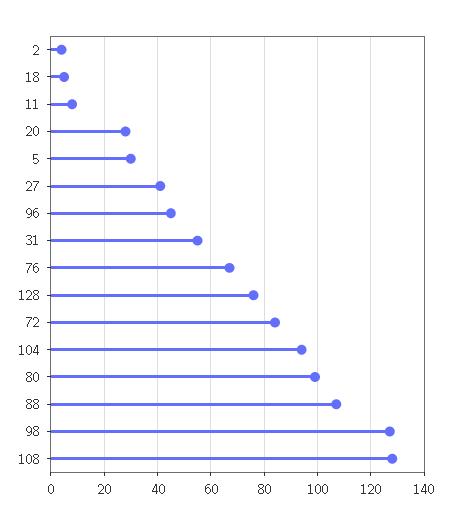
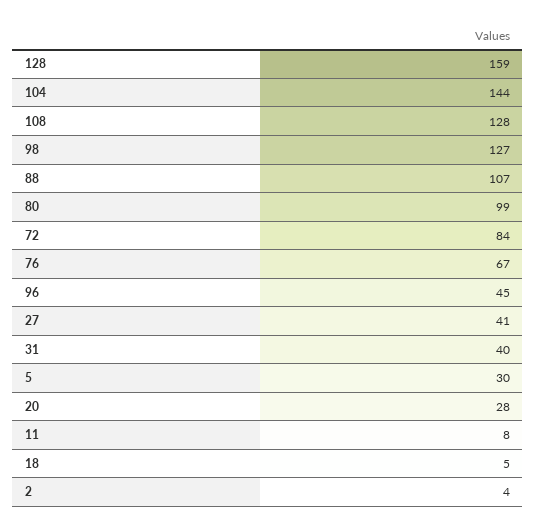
31: 55 -> 40
128: 75 -> 159
104: 95 -> 144

